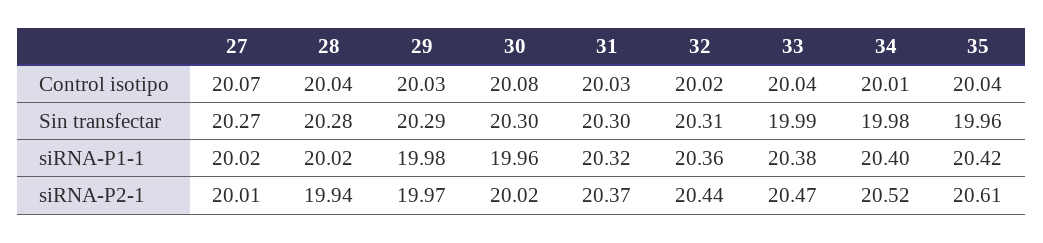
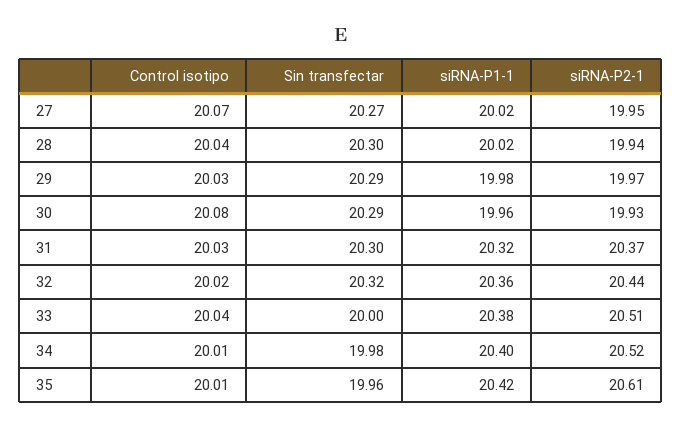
35, Control isotipo: 20.04 -> 20.01
28, Sin transfectar: 20.28 -> 20.3
30, Sin transfectar: 20.3 -> 20.29
32, Sin transfectar: 20.31 -> 20.32
33, Sin transfectar: 19.99 -> 20
27, siRNA-P2-1: 20.01 -> 19.95
30, siRNA-P2-1: 20.02 -> 19.93
33, siRNA-P2-1: 20.47 -> 20.51

